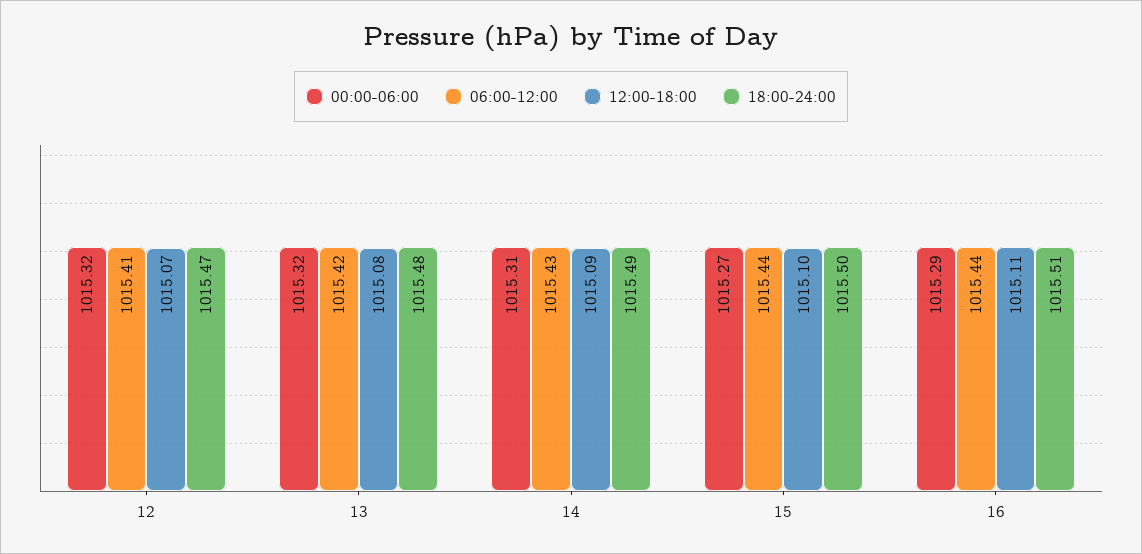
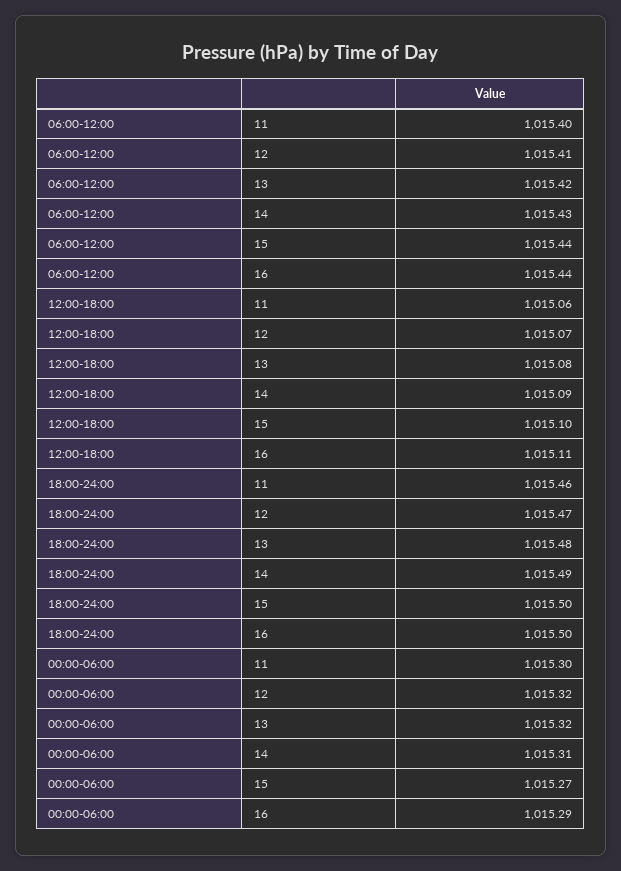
18:00-24:00, 16: 1015.51 -> 1015.5
06:00-12:00, 11: none -> 1015.4
12:00-18:00, 11: none -> 1015.06
18:00-24:00, 11: none -> 1015.46
00:00-06:00, 11: none -> 1015.3

